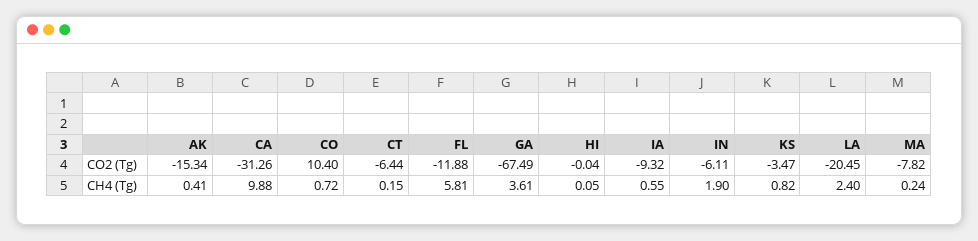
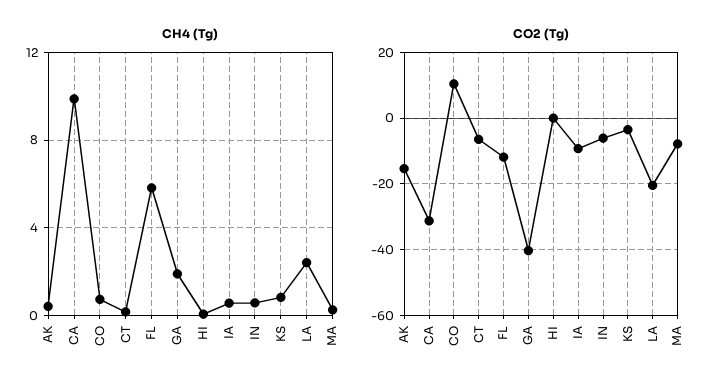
CO2 (Tg), GA: -67.49 -> -40
CH4 (Tg), GA: 3.61 -> 2
CH4 (Tg), IN: 1.9 -> 0.5

